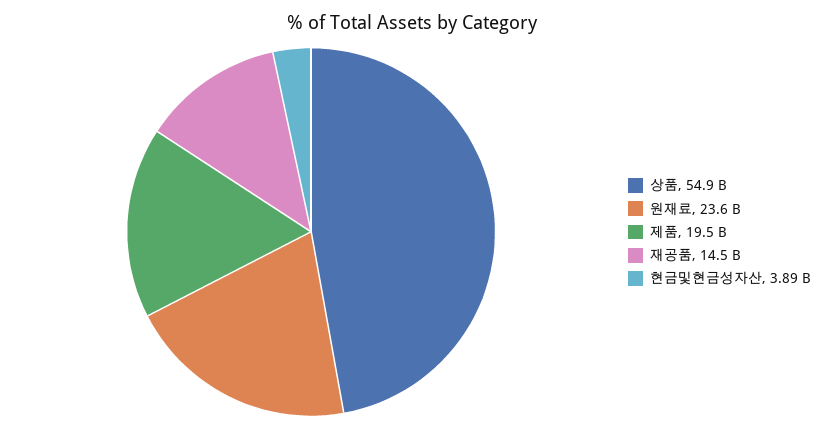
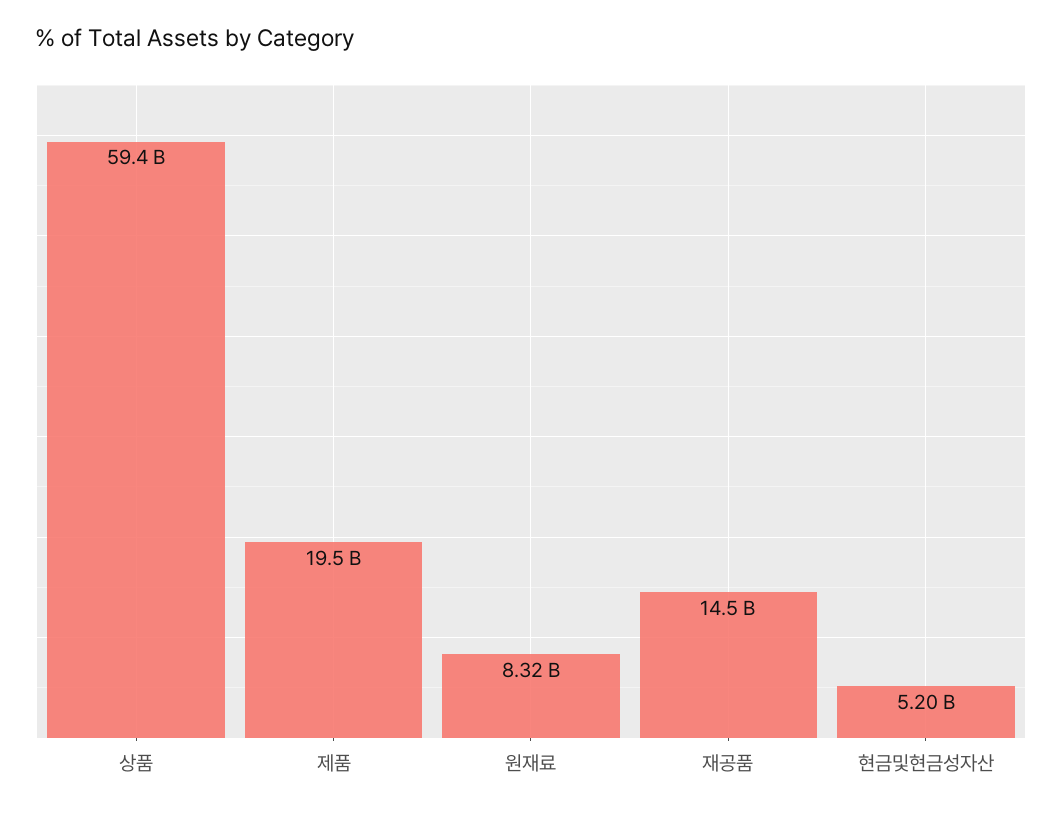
상품: 54900000000 -> 59400000000
원재료: 23600000000 -> 8320000000
현금및현금성자산: 3890000000 -> 5200000000

